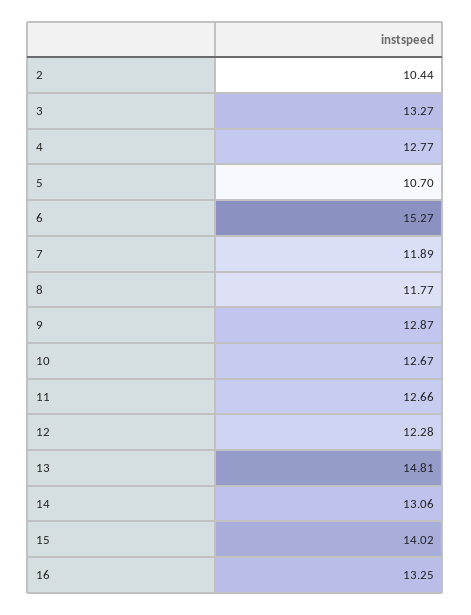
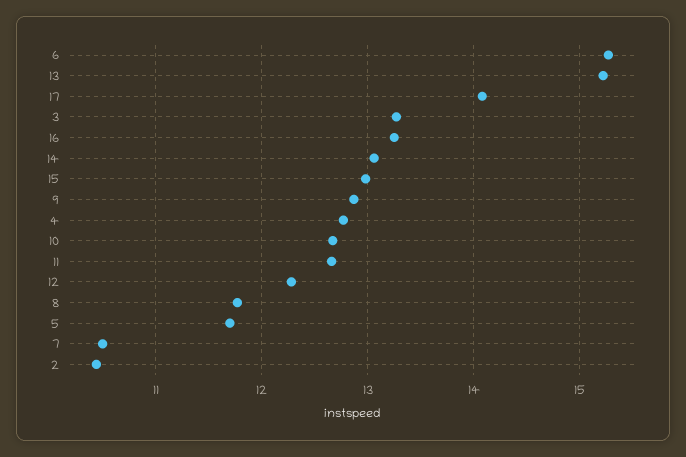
5: 10.7 -> 11.7
7: 11.89 -> 10.5
13: 14.81 -> 15.2
15: 14.02 -> 13
17: none -> 14.1

